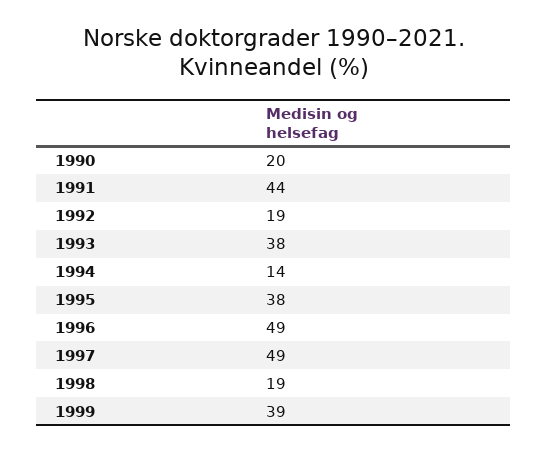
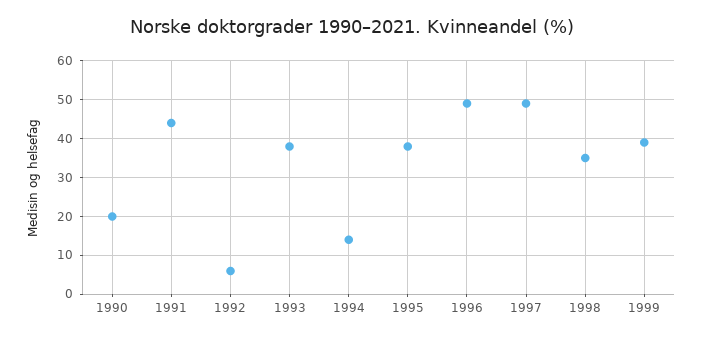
1992: 19 -> 5
1998: 19 -> 35

